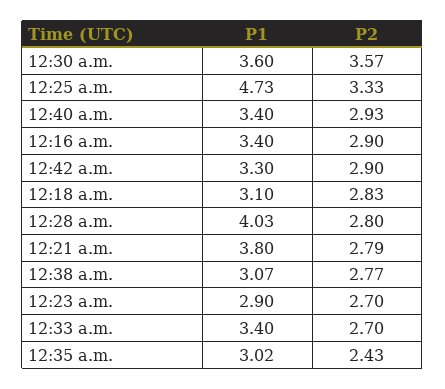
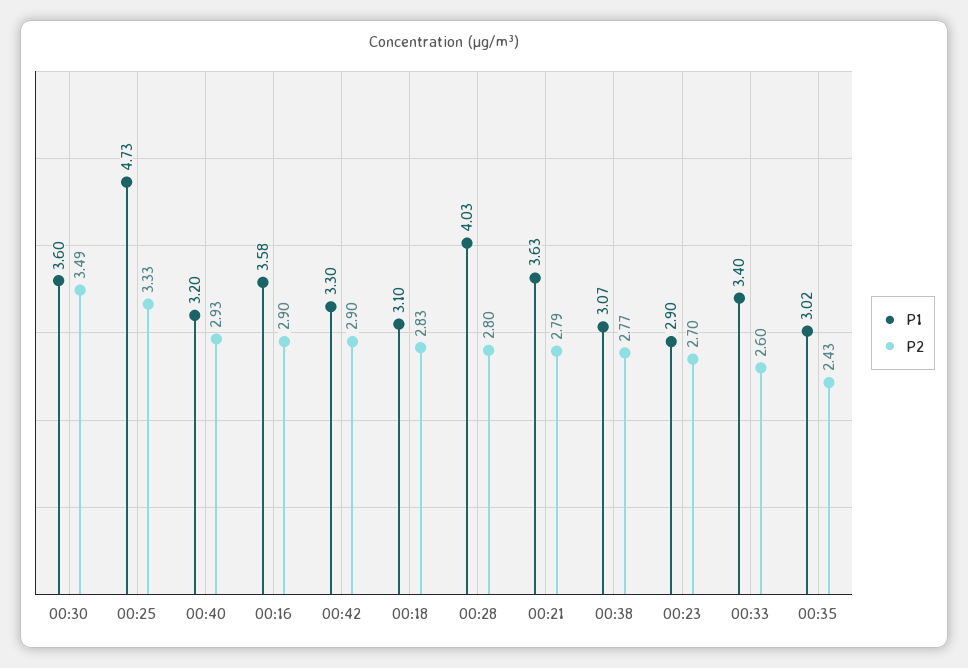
P2, 12:30 a.m.: 3.57 -> 3.49
P1, 12:40 a.m.: 3.4 -> 3.2
P1, 12:16 a.m.: 3.4 -> 3.58
P1, 12:21 a.m.: 3.8 -> 3.63
P2, 12:33 a.m.: 2.7 -> 2.6

